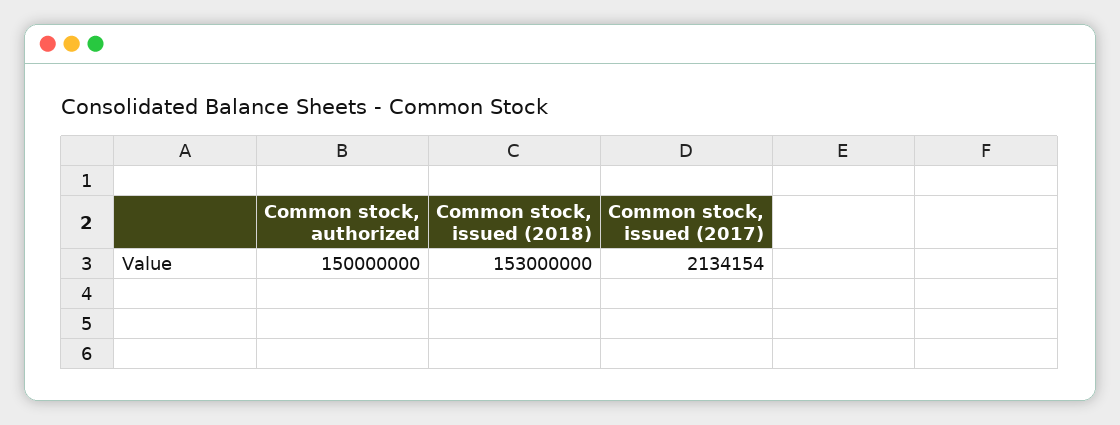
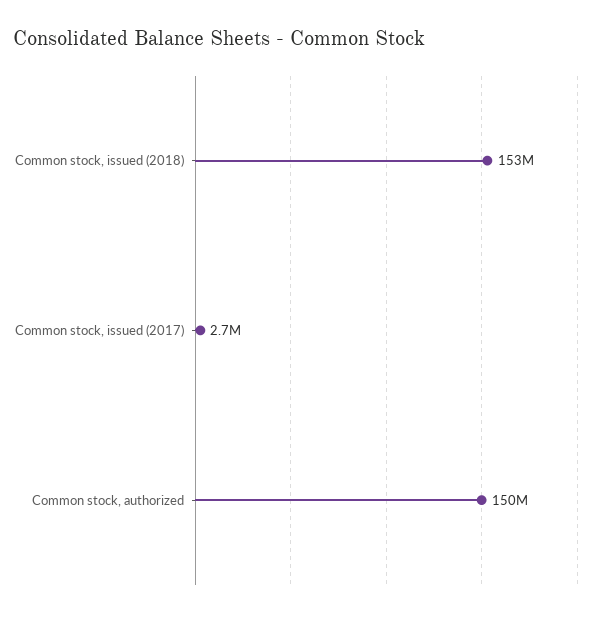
Common stock, issued (2017): 2134154 -> 2700000

